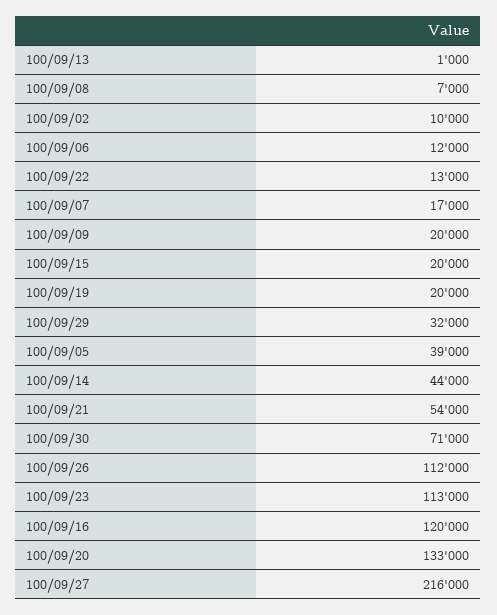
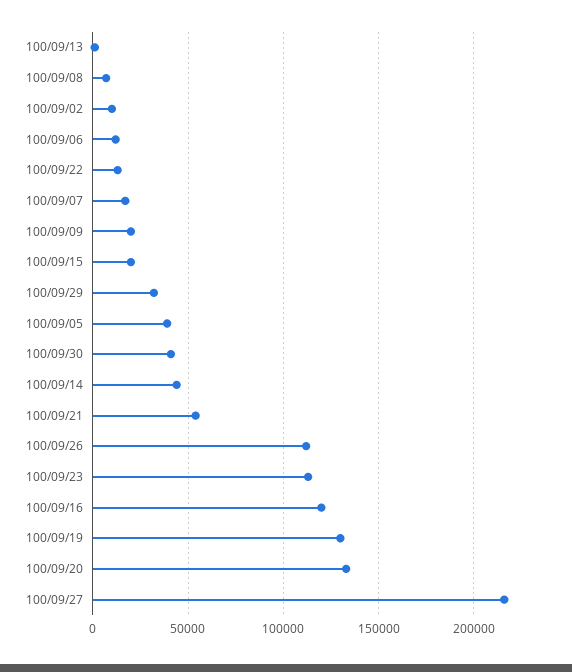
100/09/19: 20000 -> 130000
100/09/30: 71000 -> 40000

